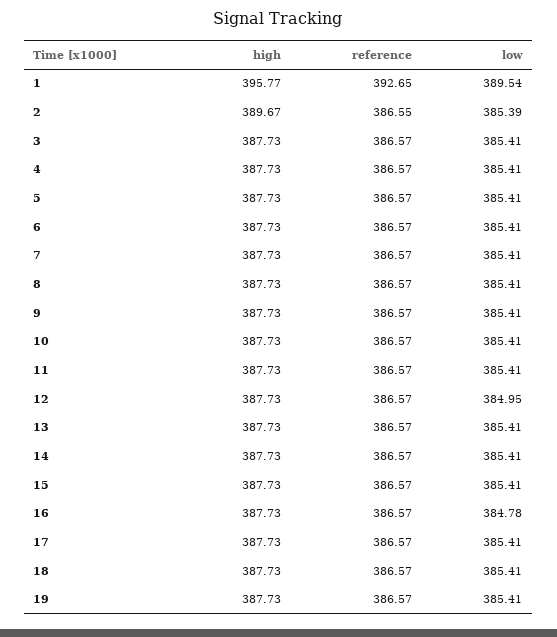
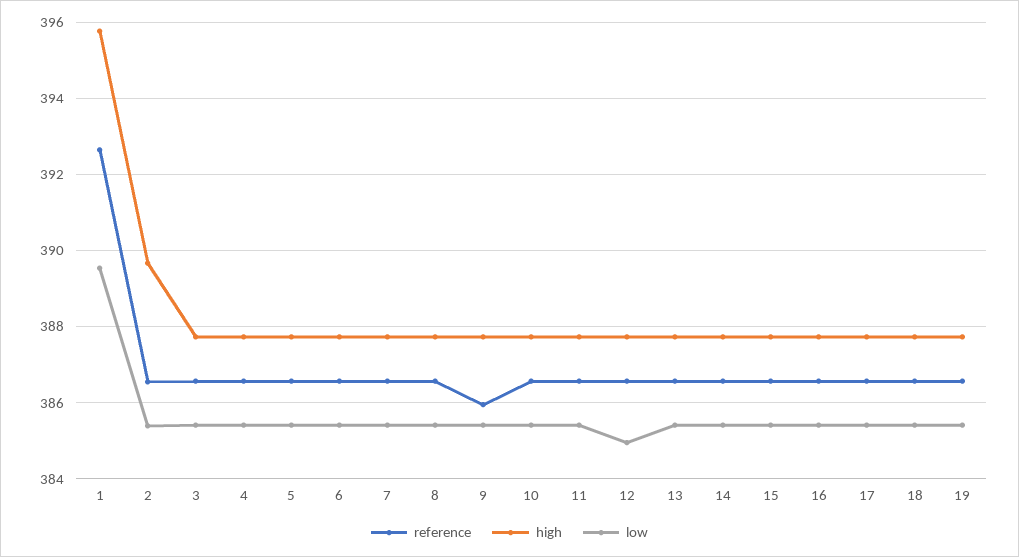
reference, 9: 386.57 -> 386
low, 16: 384.78 -> 385.4

